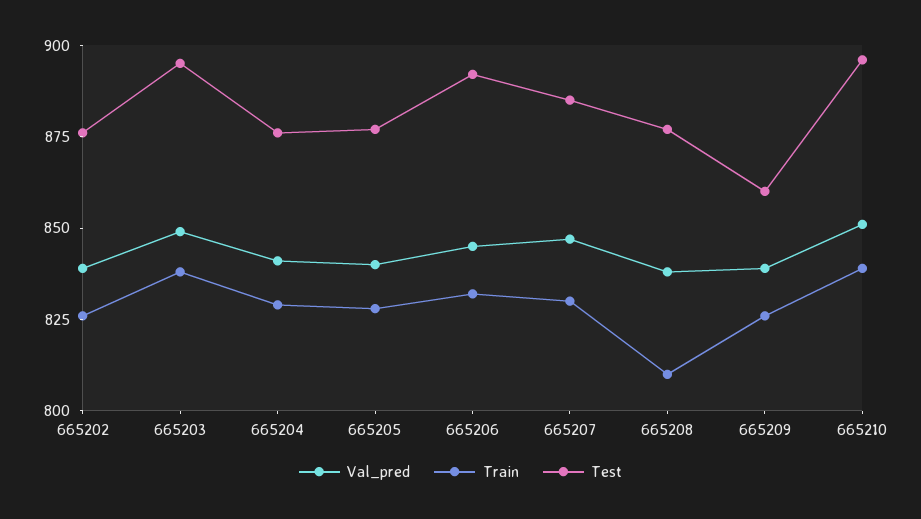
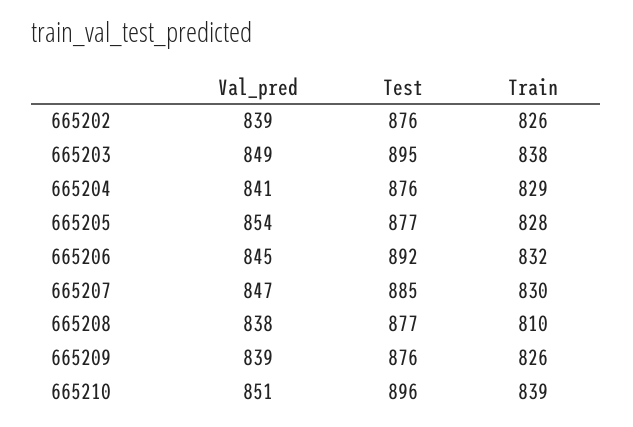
Val_pred, 665205: 840 -> 854
Test, 665209: 860 -> 876

